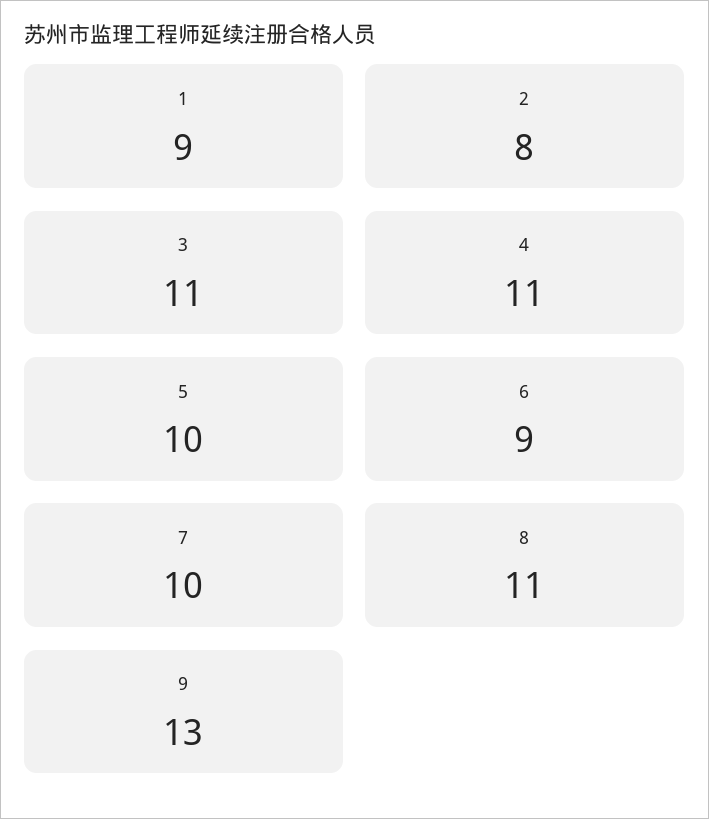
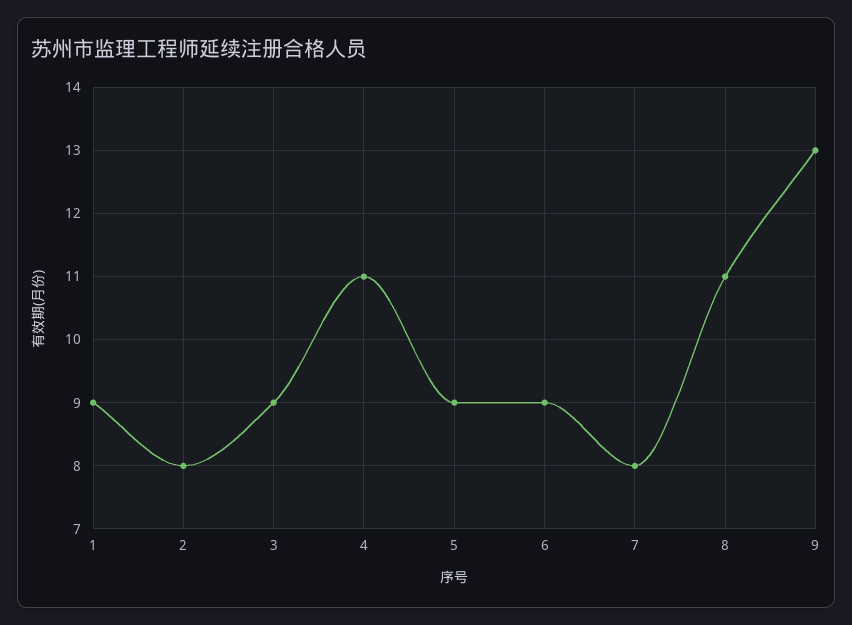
3: 11 -> 9
5: 10 -> 9
7: 10 -> 8

